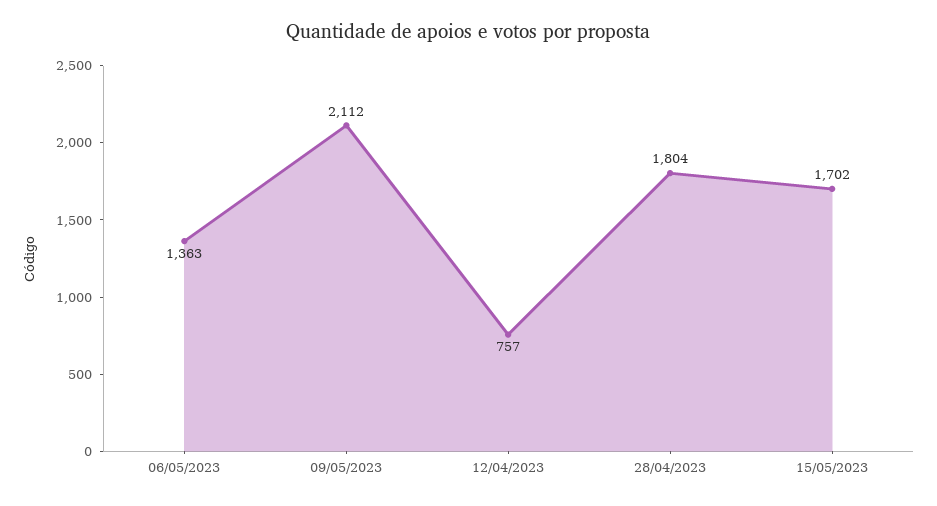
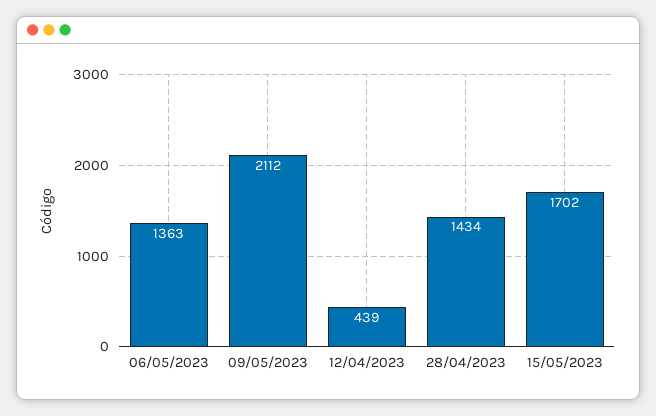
12/04/2023: 757 -> 439
28/04/2023: 1804 -> 1434

